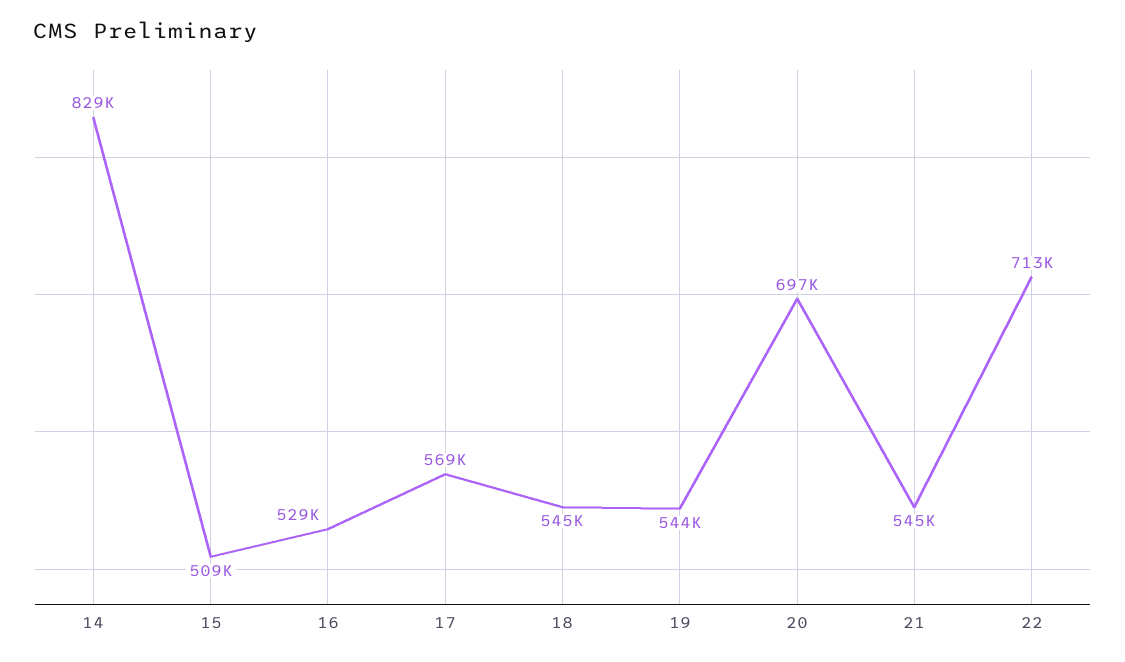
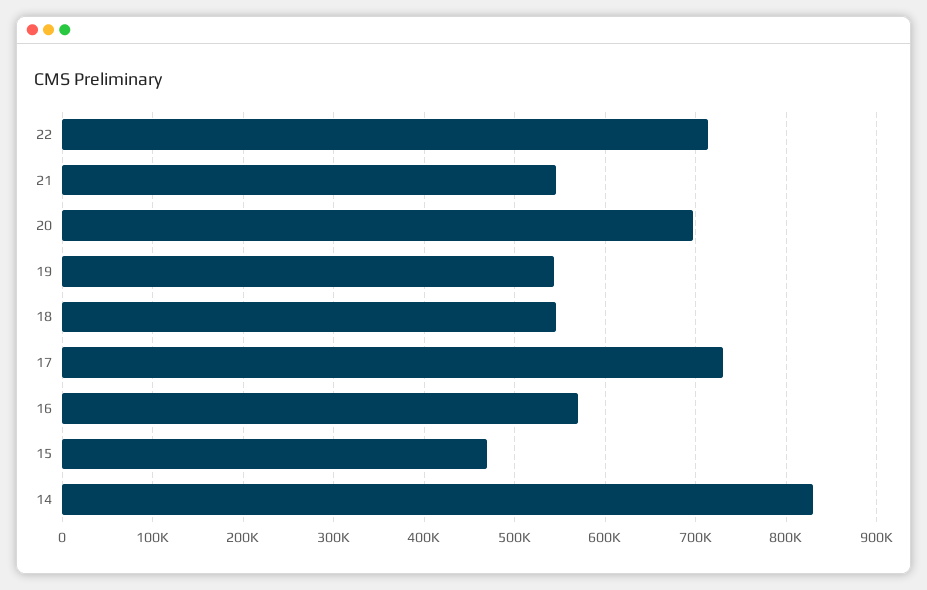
15: 509000 -> 470000
16: 529000 -> 570000
17: 569000 -> 730000

